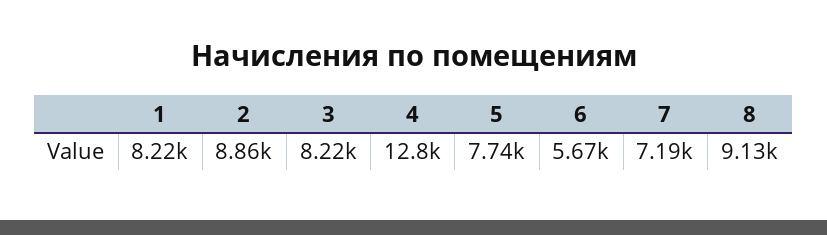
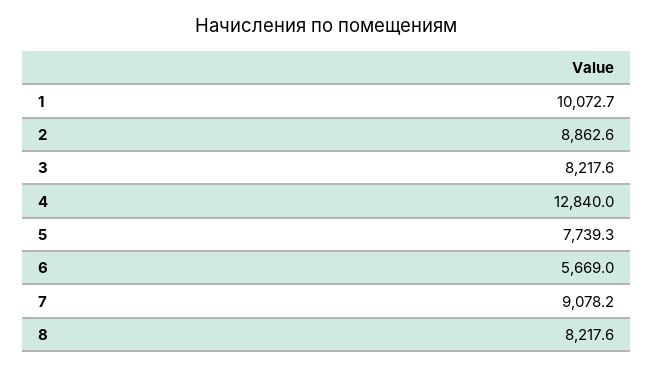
1: 8220 -> 10072.7
7: 7190 -> 9078.2
8: 9130 -> 8217.6

